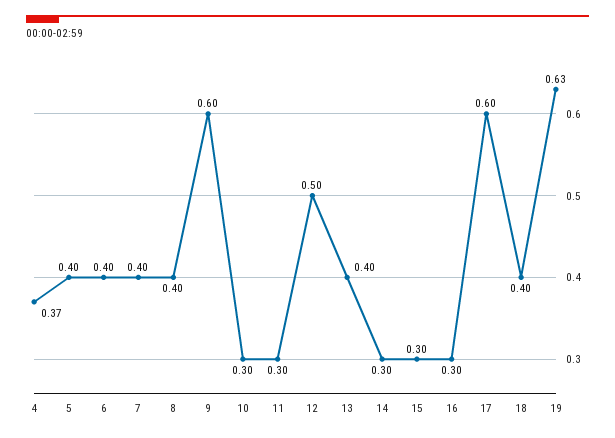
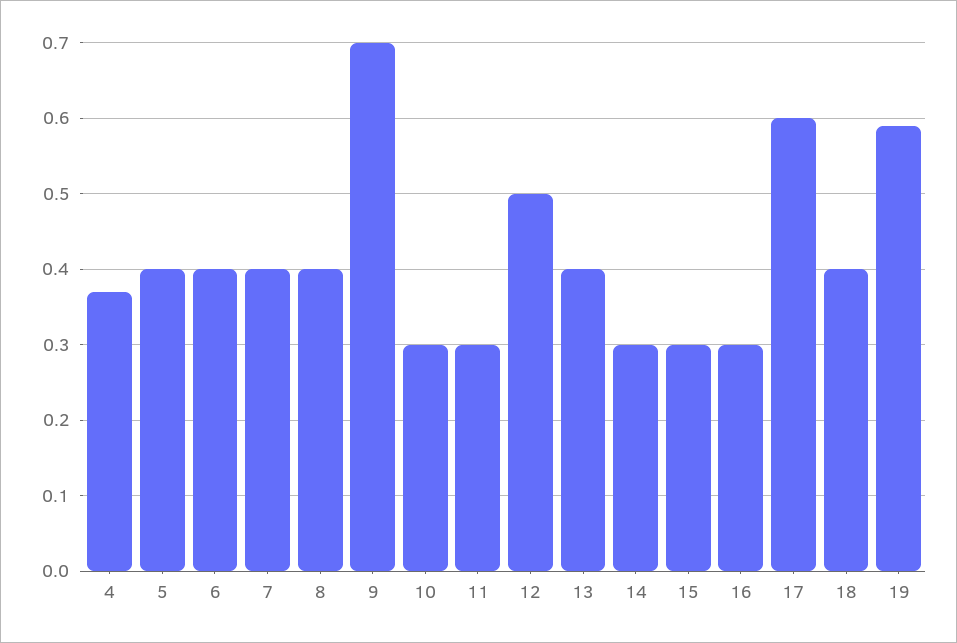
9: 0.6 -> 0.7
19: 0.63 -> 0.59

